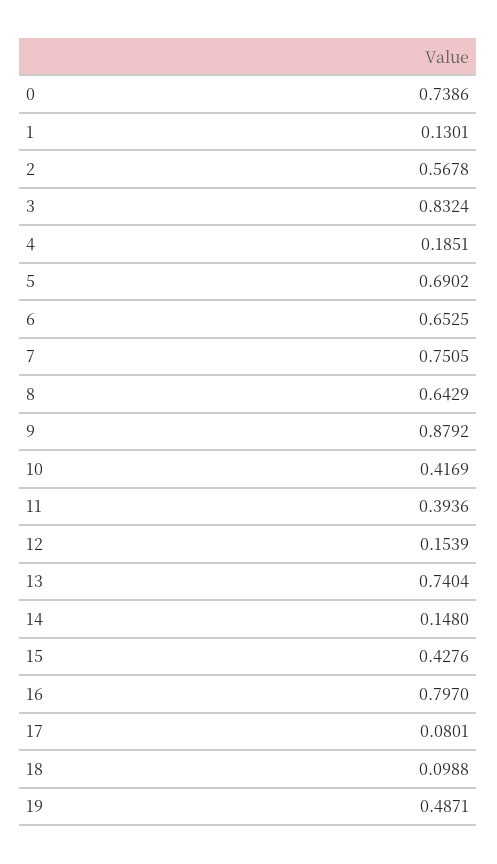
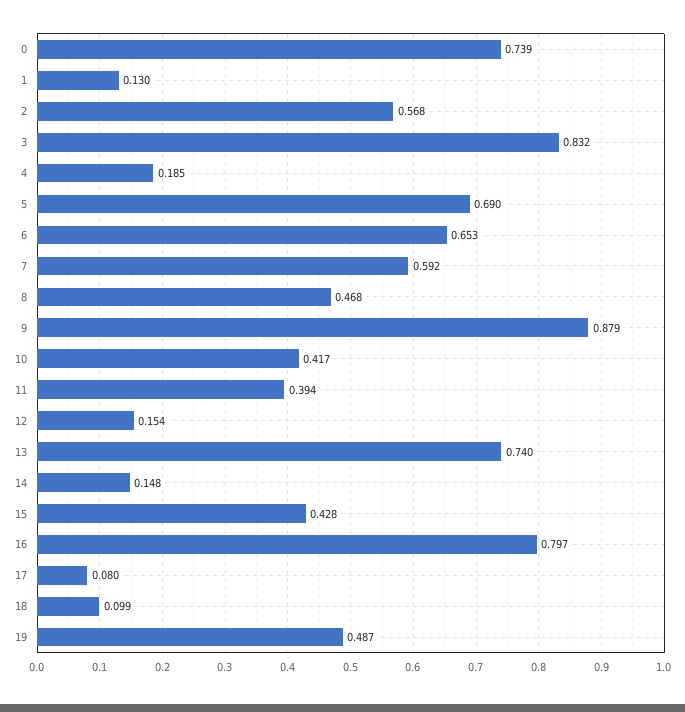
7: 0.7505 -> 0.592
8: 0.6429 -> 0.468

